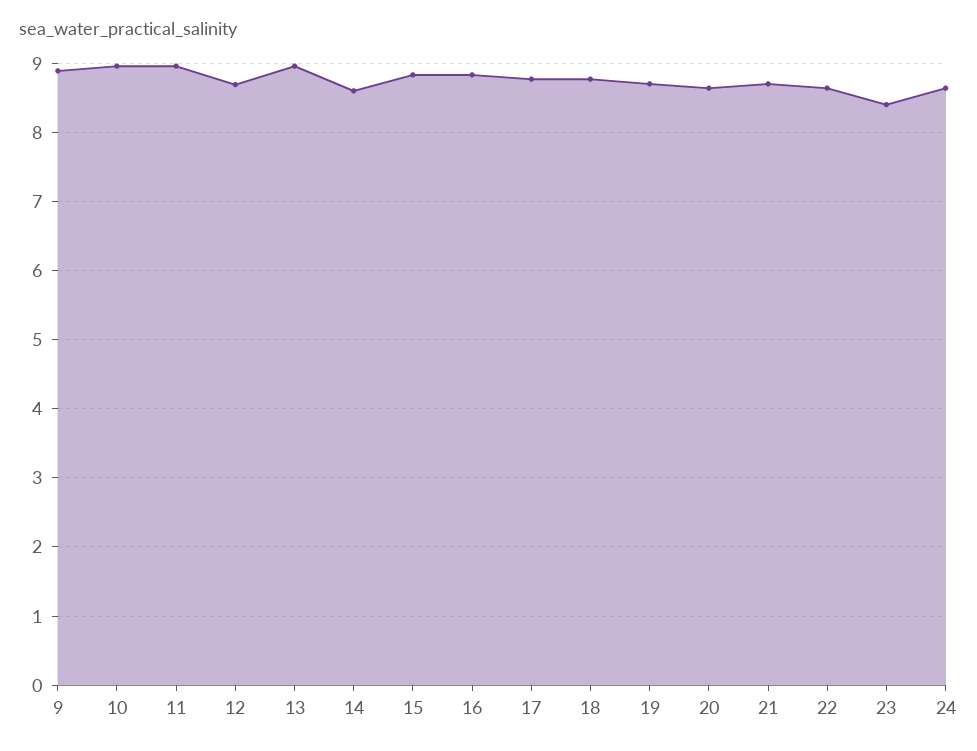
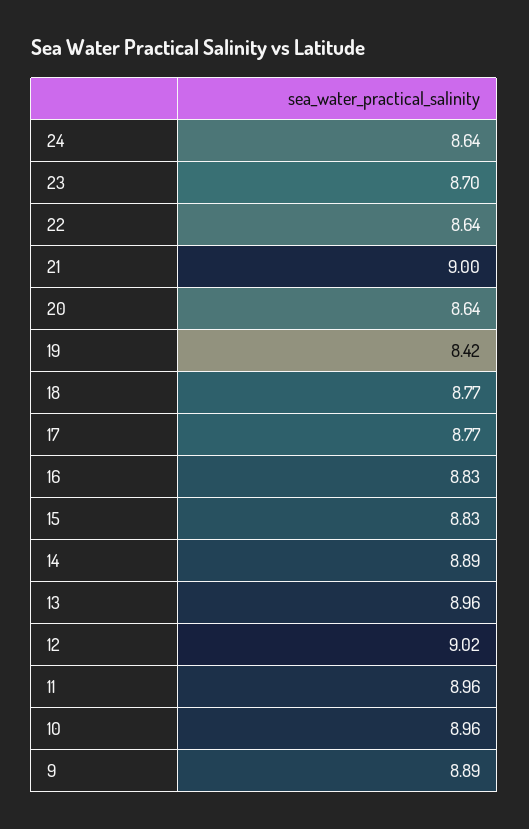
12: 8.7 -> 9.02
14: 8.6 -> 8.89
19: 8.7 -> 8.42
21: 8.7 -> 9
23: 8.4 -> 8.7

